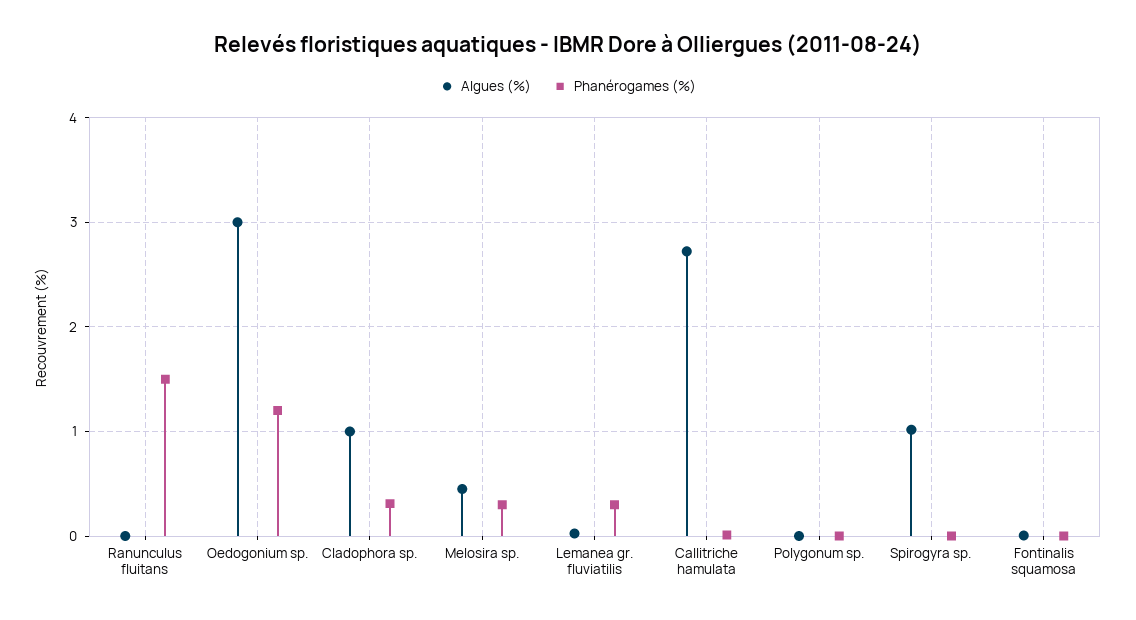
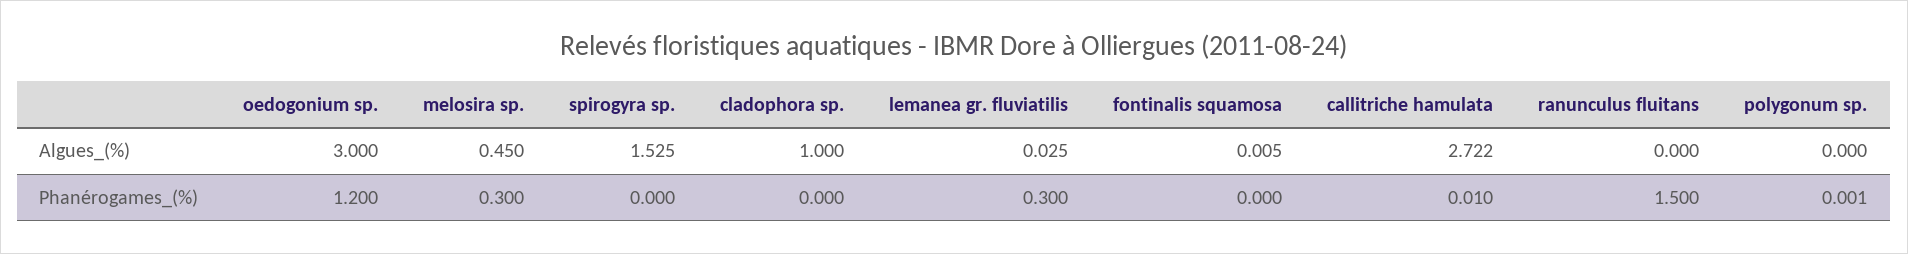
Phanérogames (%), Cladophora sp.: 0.3 -> 0
Algues (%), Spirogyra sp.: 1 -> 1.525

